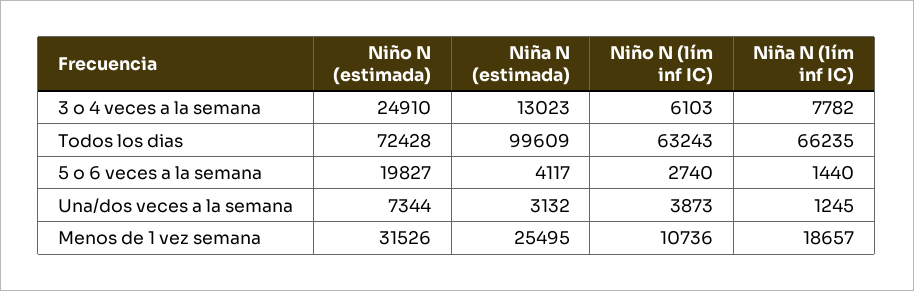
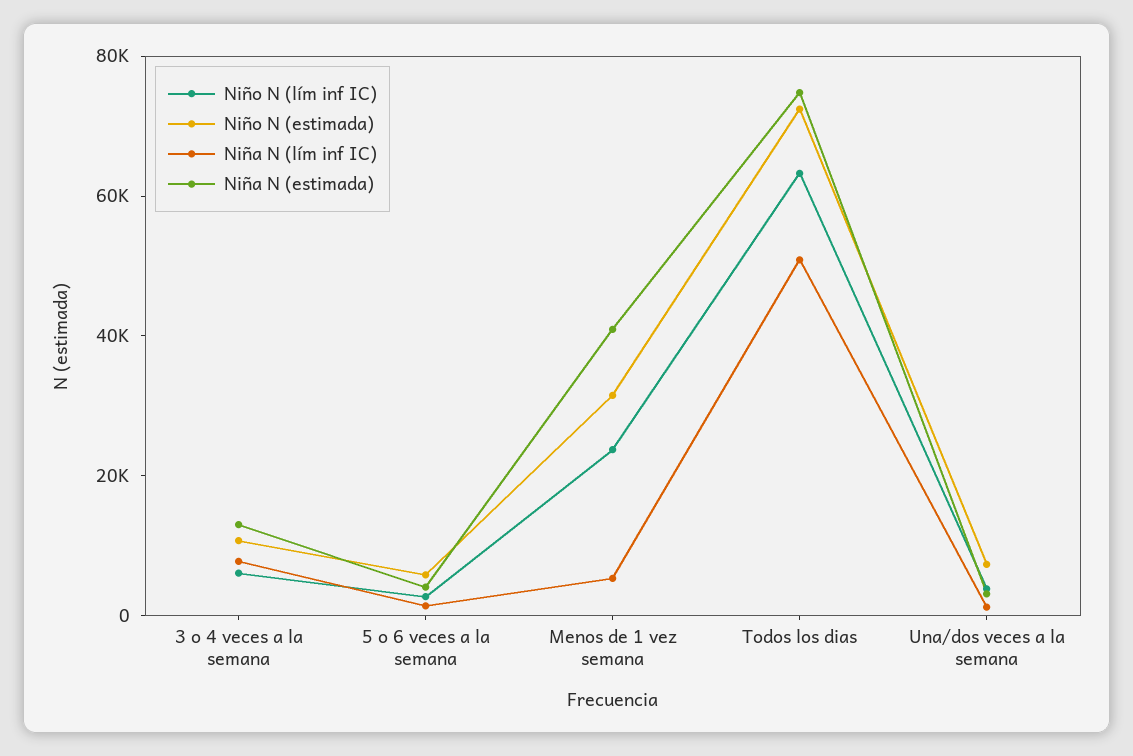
Niño N (estimada), 3 o 4 veces a la semana: 24910 -> 10000
Niña N (estimada), Todos los dias: 99609 -> 75000
Niña N (lím inf IC), Todos los dias: 66235 -> 50000
Niño N (estimada), 5 o 6 veces a la semana: 19827 -> 5000
Niña N (estimada), Menos de 1 vez semana: 25495 -> 40000
Niño N (lím inf IC), Menos de 1 vez semana: 10736 -> 25000
Niña N (lím inf IC), Menos de 1 vez semana: 18657 -> 5000

